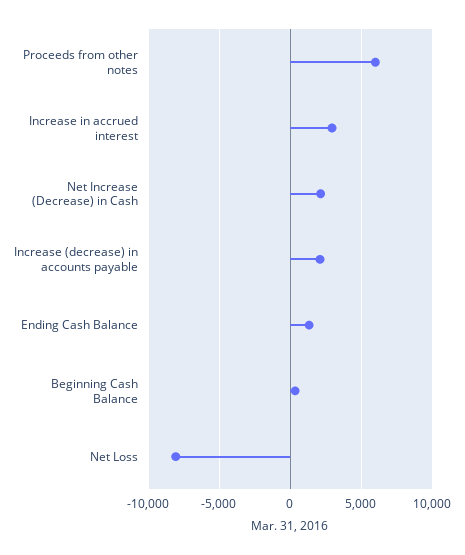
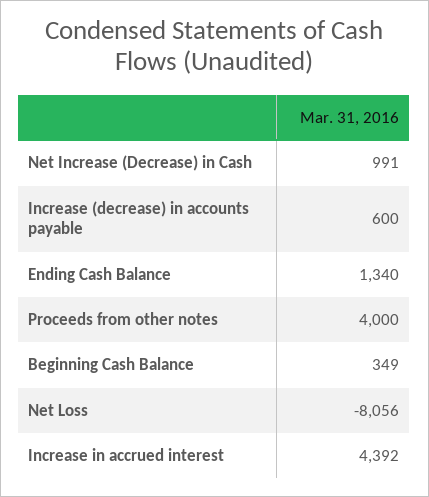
Proceeds from other notes: 6000 -> 4000
Increase in accrued interest: 3000 -> 4392
Net Increase (Decrease) in Cash: 2000 -> 991
Increase (decrease) in accounts payable: 2000 -> 600

